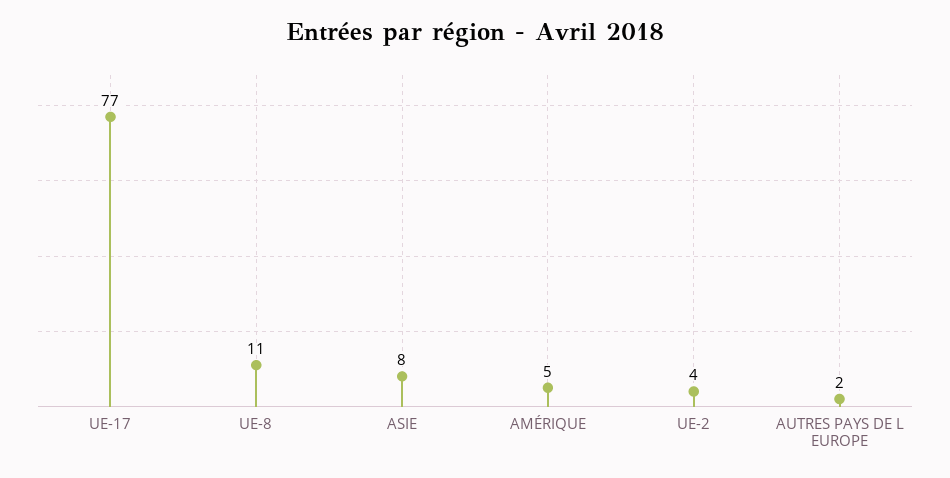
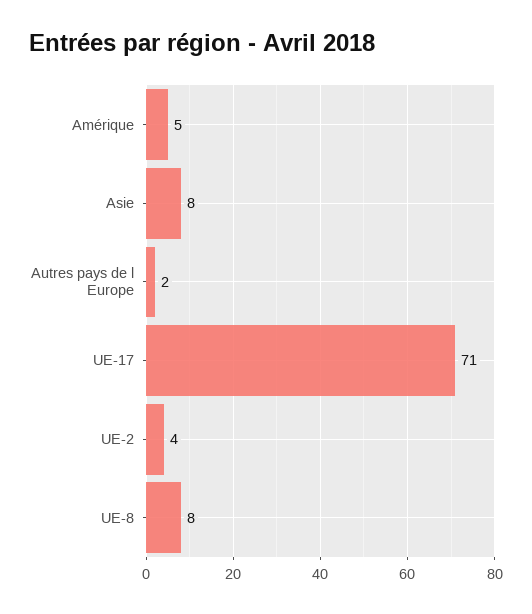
UE-17: 77 -> 71
UE-8: 11 -> 8

